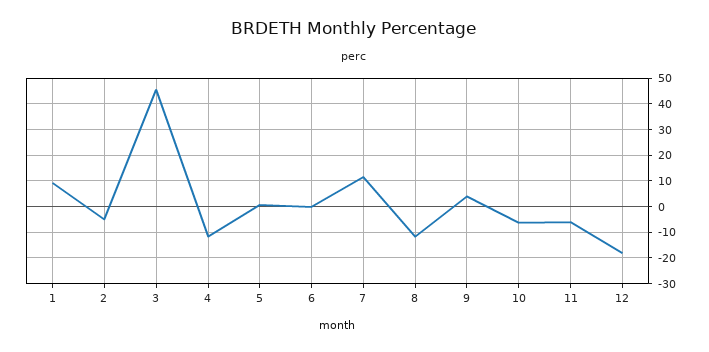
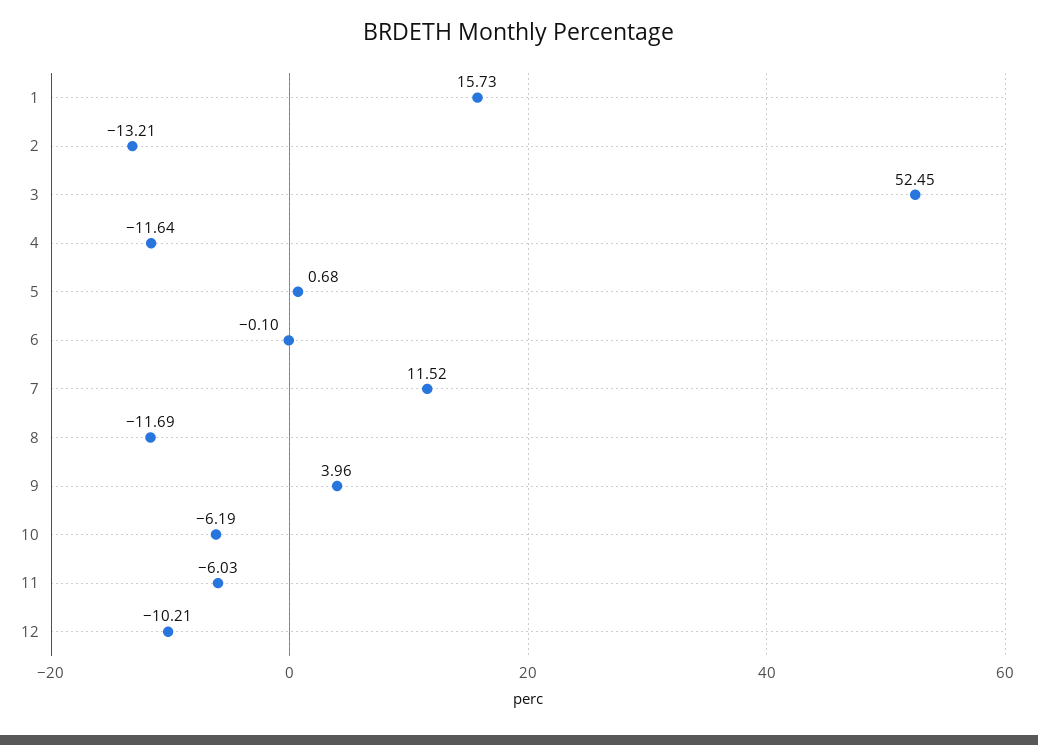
1: 10 -> 15.73
2: -5 -> -13.21
3: 45 -> 52.45
12: -17.5 -> -10.21

